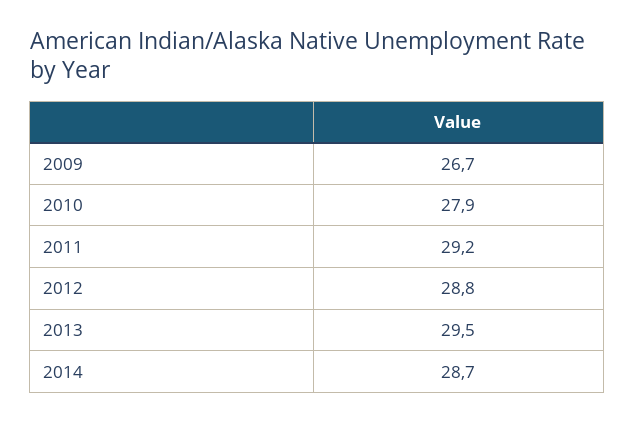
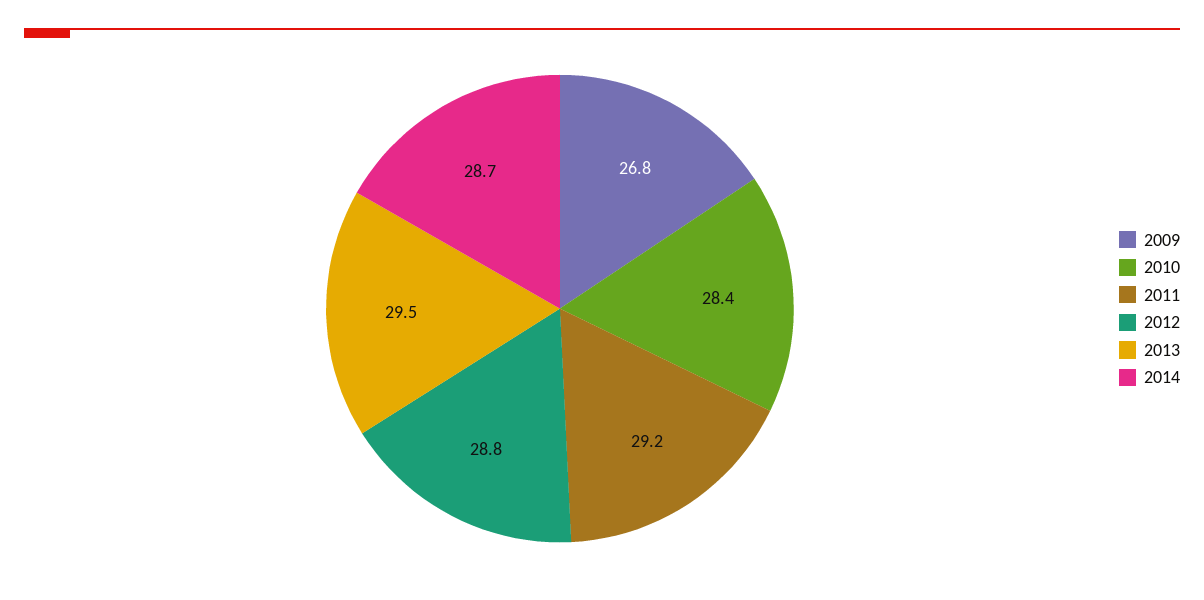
2009: 26.7 -> 26.8
2010: 27.9 -> 28.4

